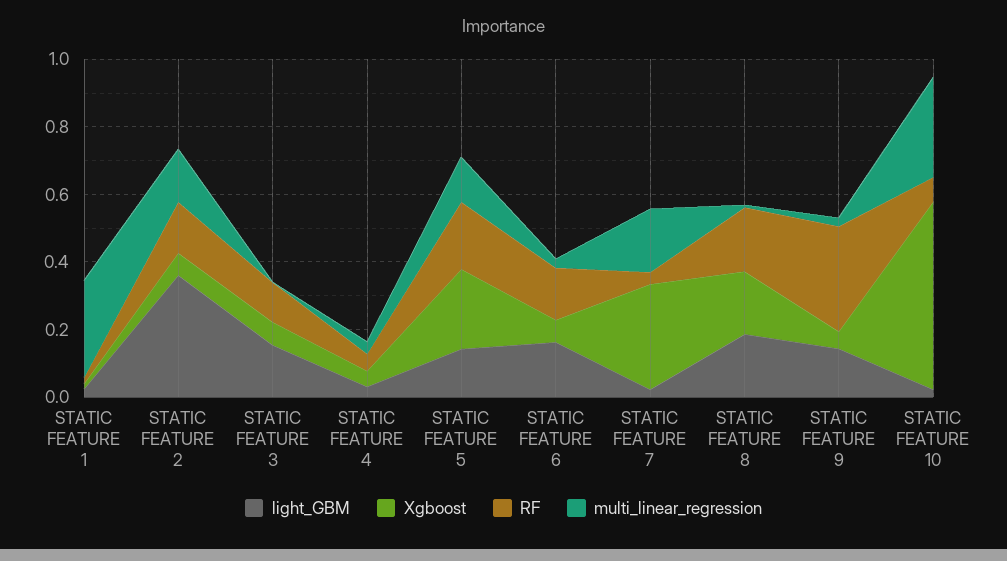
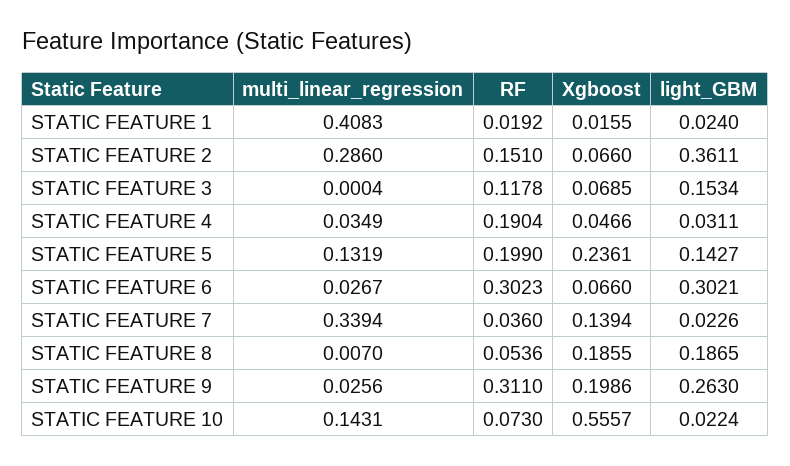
multi_linear_regression, STATIC FEATURE 1: 0.3 -> 0.4083
multi_linear_regression, STATIC FEATURE 2: 0.15 -> 0.286
RF, STATIC FEATURE 4: 0.05 -> 0.1904
light_GBM, STATIC FEATURE 6: 0.15 -> 0.3021
RF, STATIC FEATURE 6: 0.15 -> 0.3023
Xgboost, STATIC FEATURE 7: 0.3 -> 0.1394
multi_linear_regression, STATIC FEATURE 7: 0.2 -> 0.3394
RF, STATIC FEATURE 8: 0.2 -> 0.0536
light_GBM, STATIC FEATURE 9: 0.15 -> 0.263
Xgboost, STATIC FEATURE 9: 0.05 -> 0.1986
multi_linear_regression, STATIC FEATURE 10: 0.3 -> 0.1431

